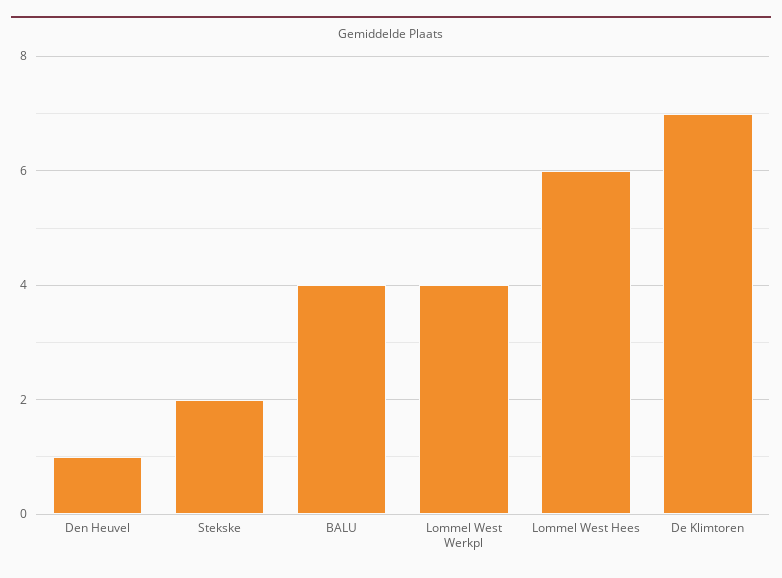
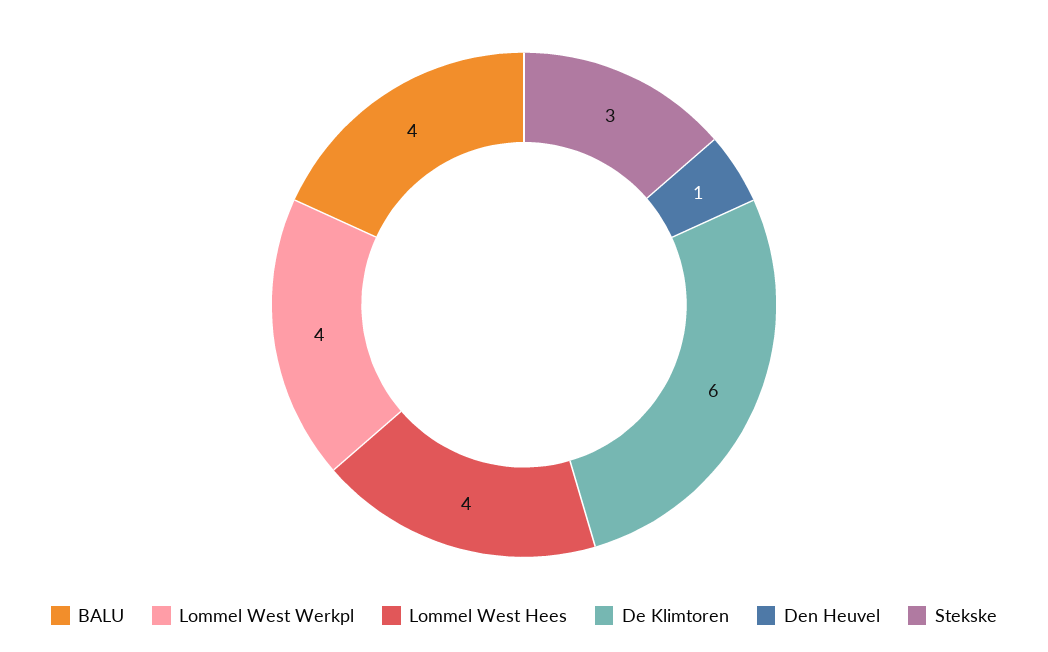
Stekske: 2 -> 3
Lommel West Hees: 6 -> 4
De Klimtoren: 7 -> 6

